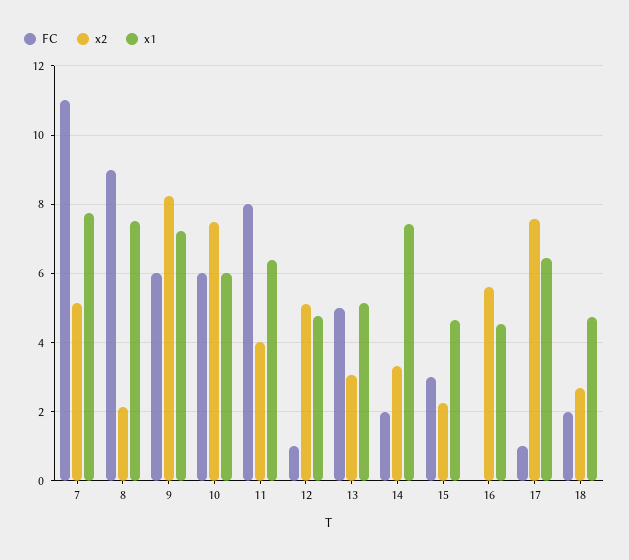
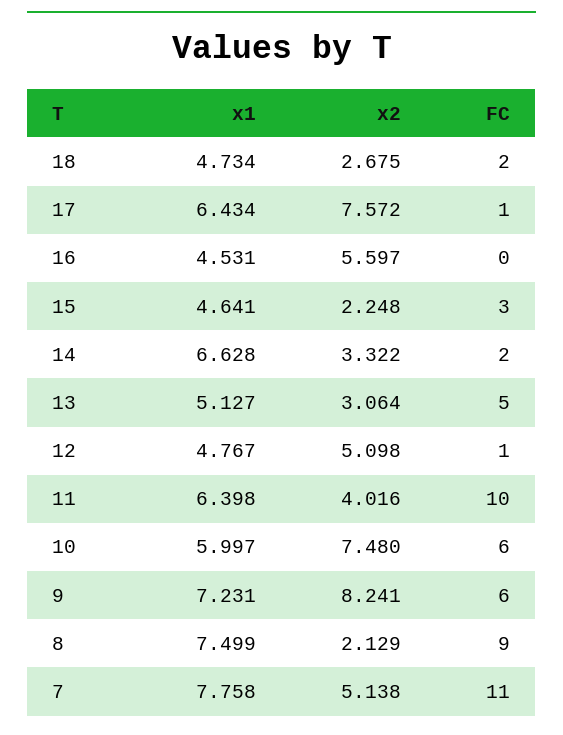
FC, 11: 8 -> 10
x1, 14: 7.4 -> 6.628

